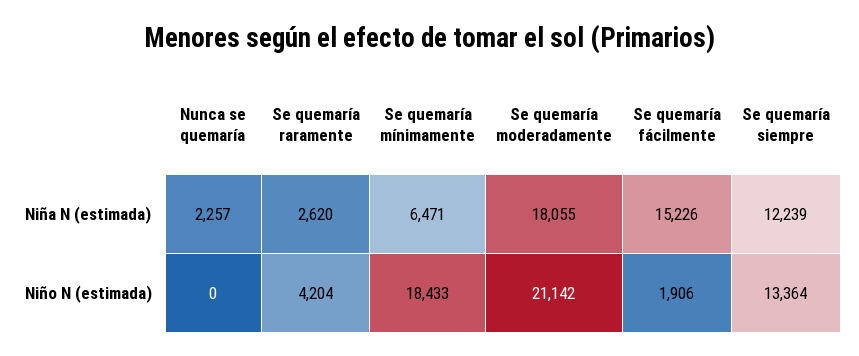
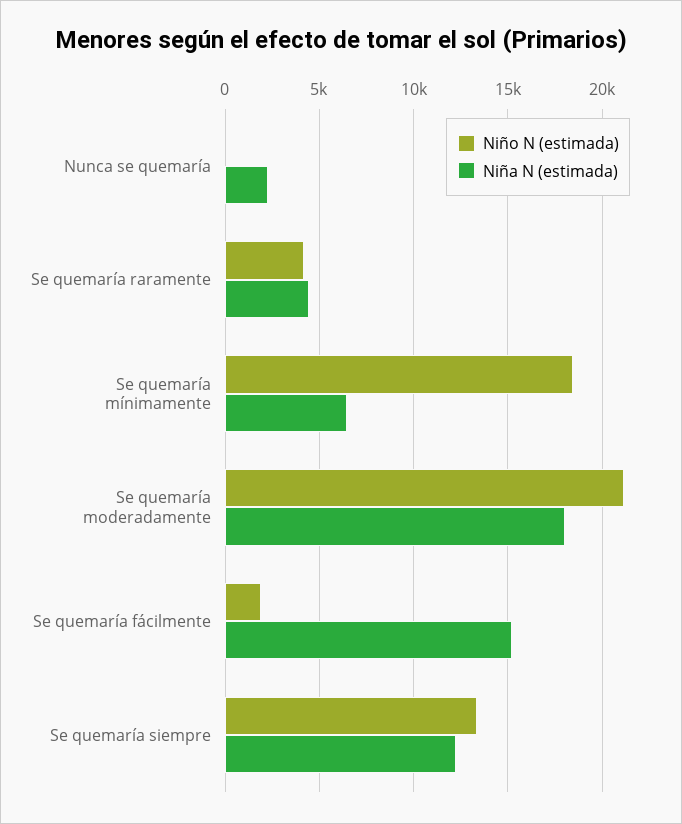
Niña N (estimada), Se quemaría raramente: 2620 -> 4500

